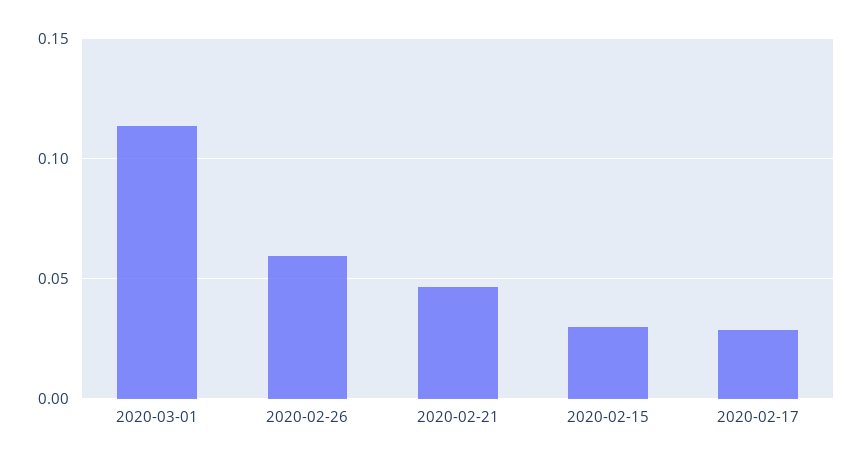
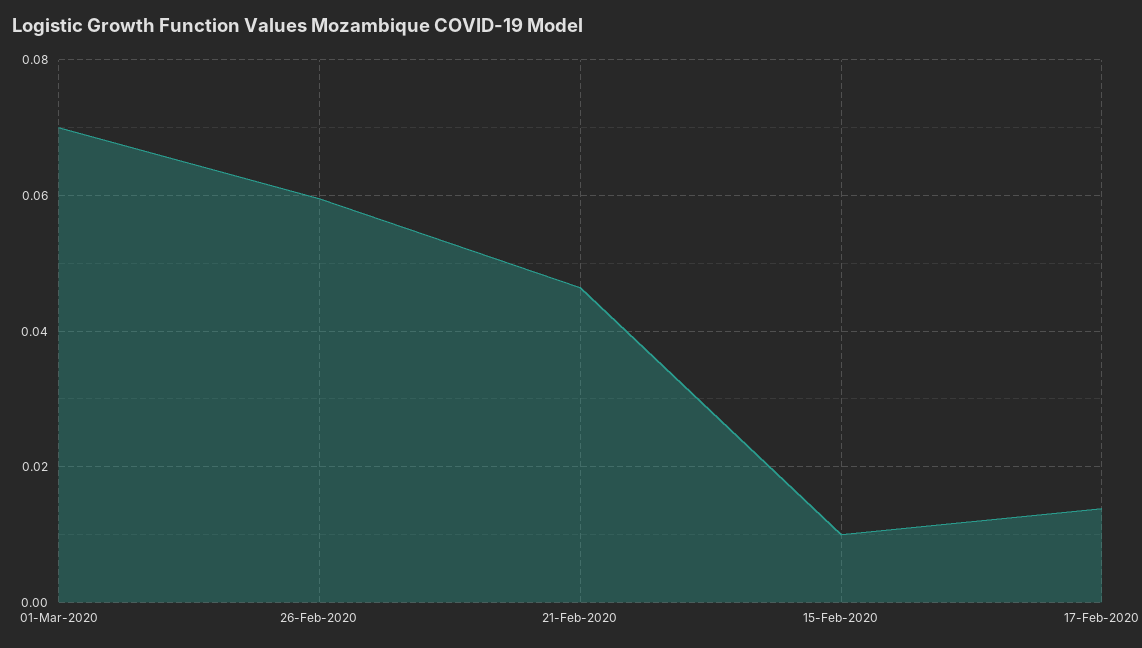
2020-03-01: 0.115 -> 0.07
2020-02-15: 0.03 -> 0.01
2020-02-17: 0.03 -> 0.014

